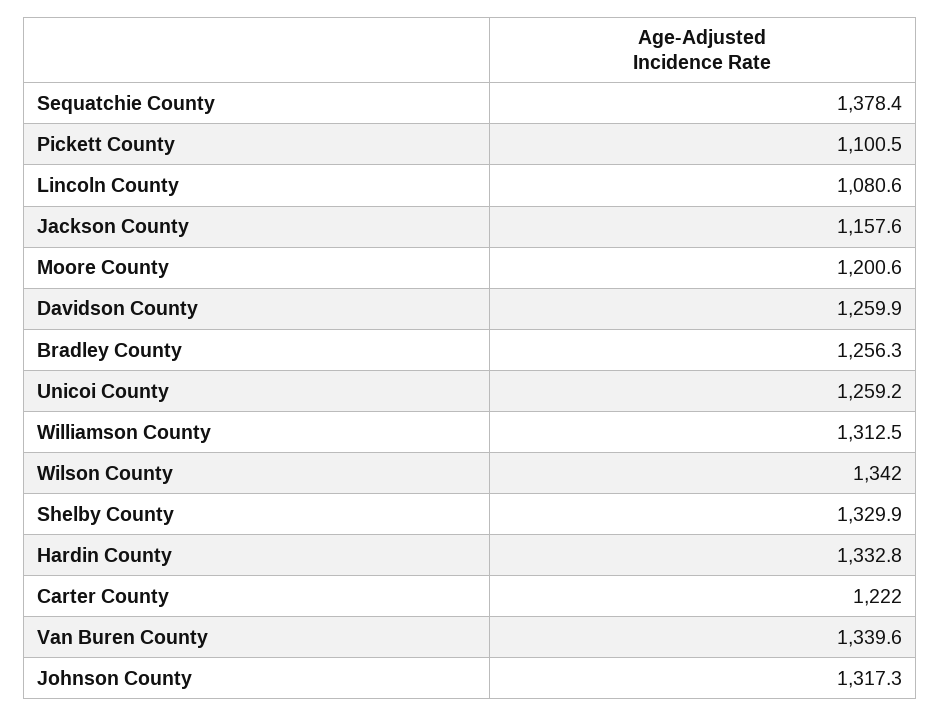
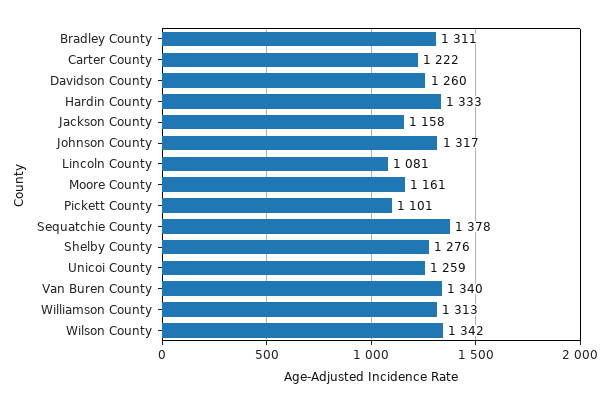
Moore County: 1200.6 -> 1161
Bradley County: 1256.3 -> 1311
Shelby County: 1329.9 -> 1276

